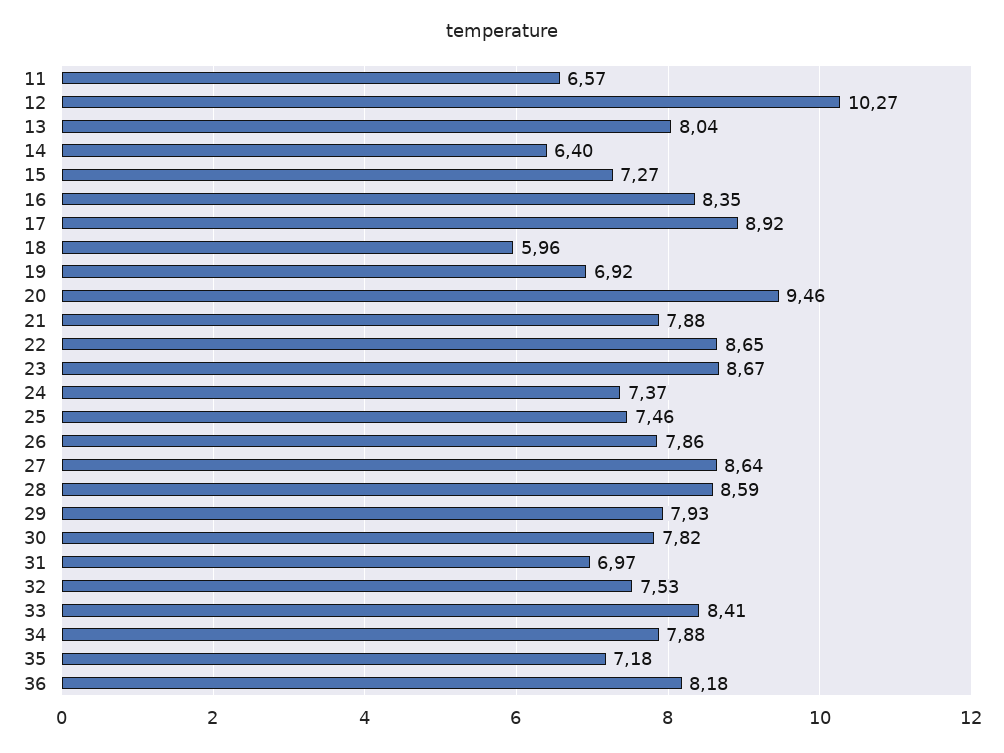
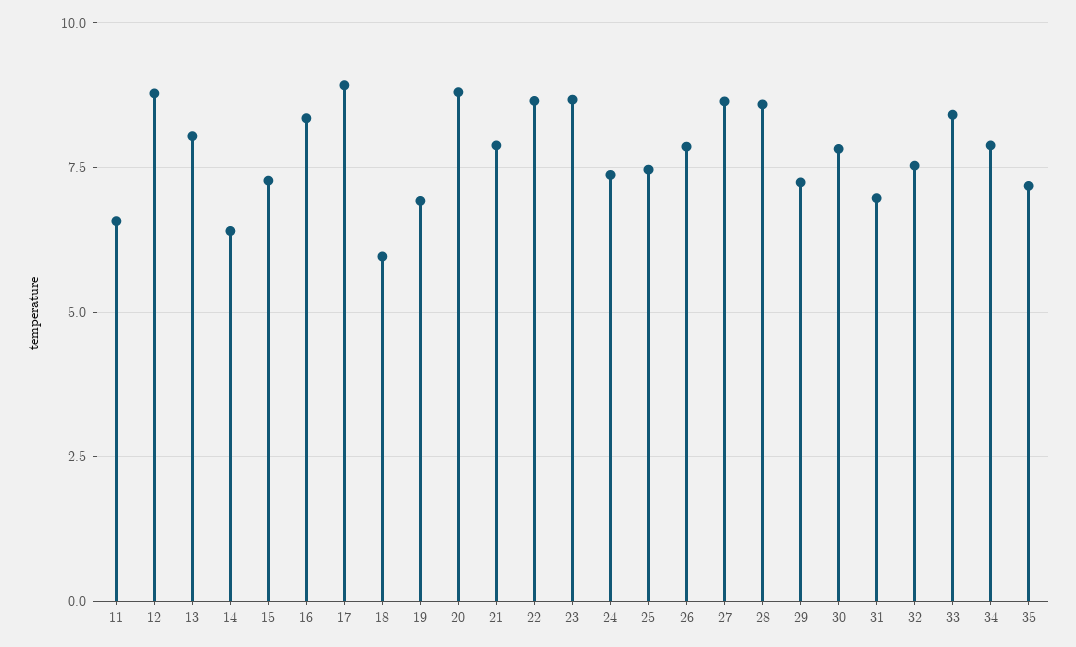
12: 10.27 -> 8.75
20: 9.46 -> 8.75
29: 7.93 -> 7.25
36: 8.18 -> none

